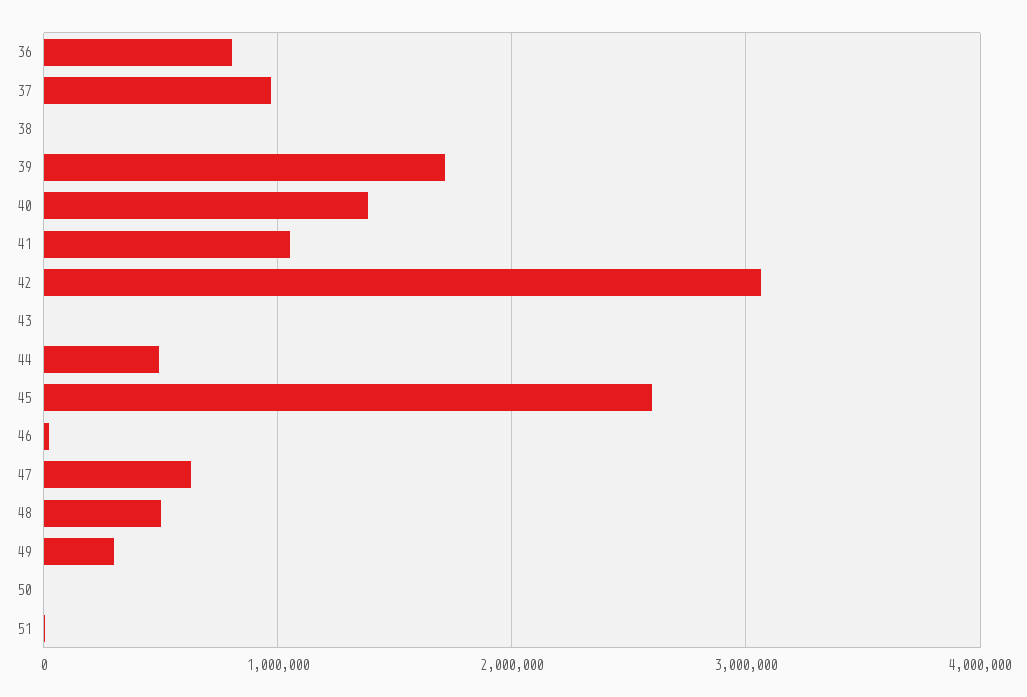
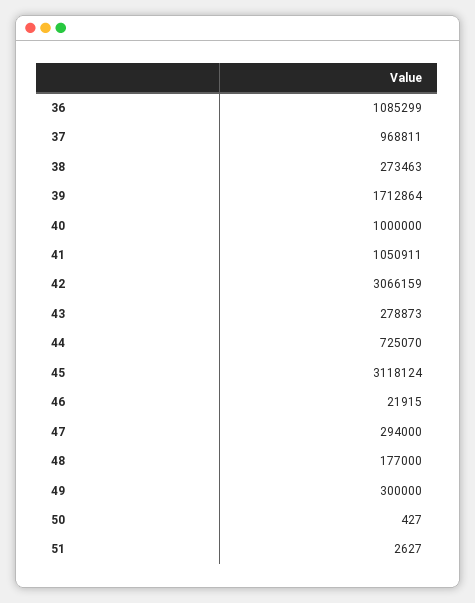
36: 800000 -> 1085299
38: 0 -> 273463
40: 1400000 -> 1000000
43: 0 -> 278873
44: 500000 -> 725070
45: 2600000 -> 3118124
47: 600000 -> 294000
48: 500000 -> 177000

